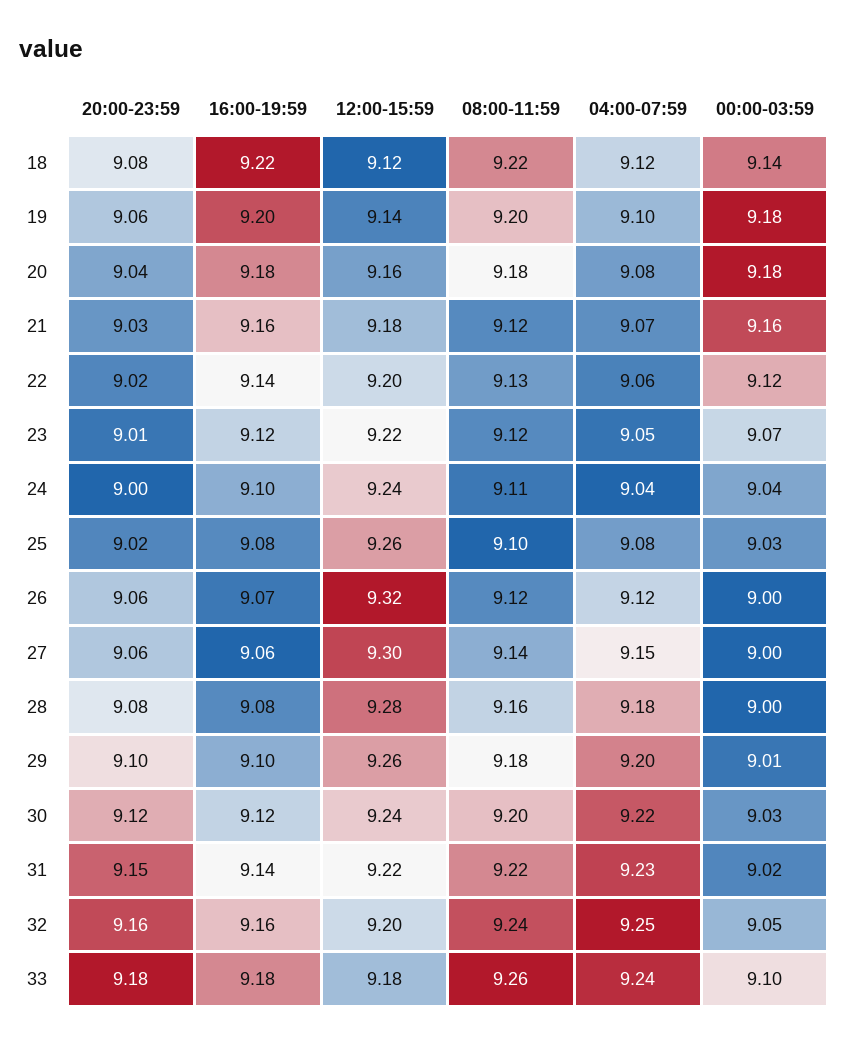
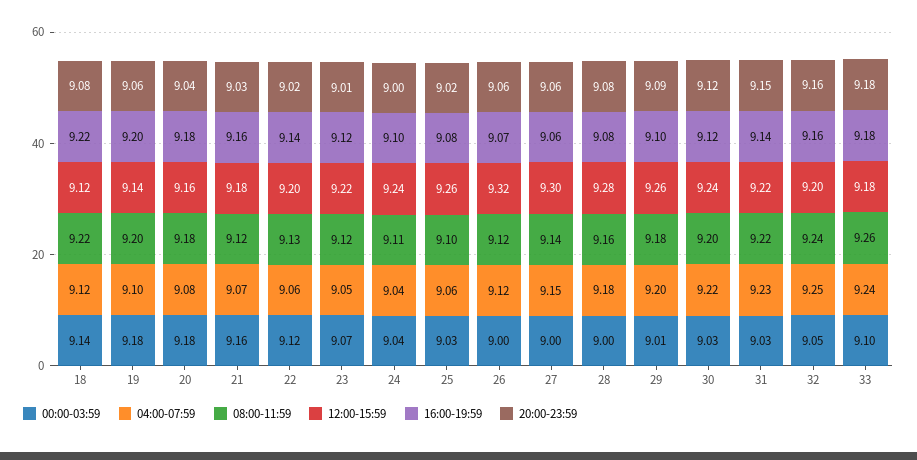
04:00-07:59, 25: 9.08 -> 9.06
20:00-23:59, 29: 9.1 -> 9.09
00:00-03:59, 31: 9.02 -> 9.03

